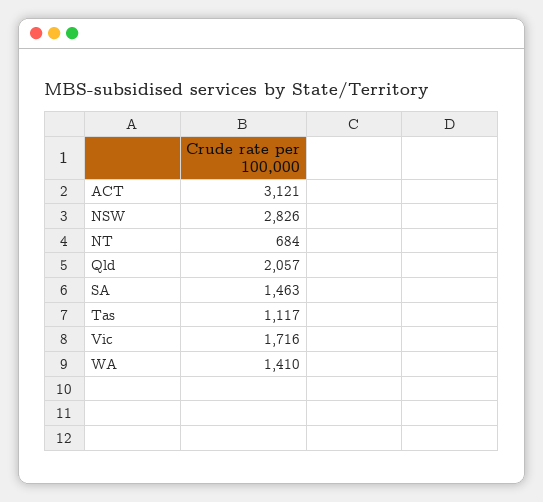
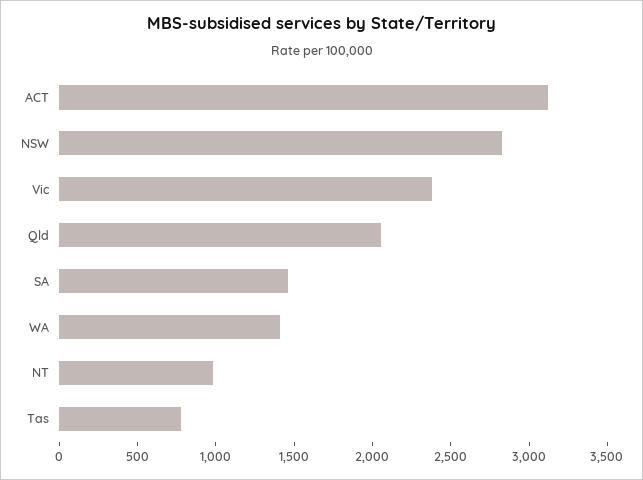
NT: 684 -> 1000
Tas: 1117 -> 800
Vic: 1716 -> 2400

